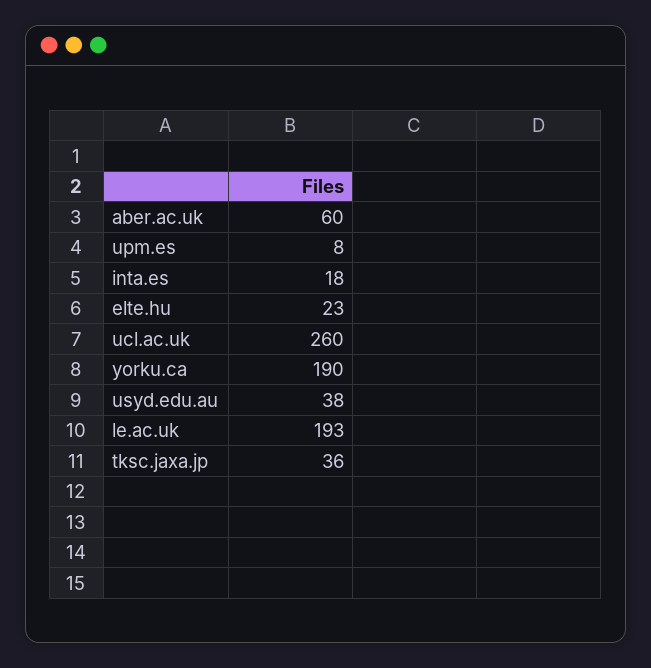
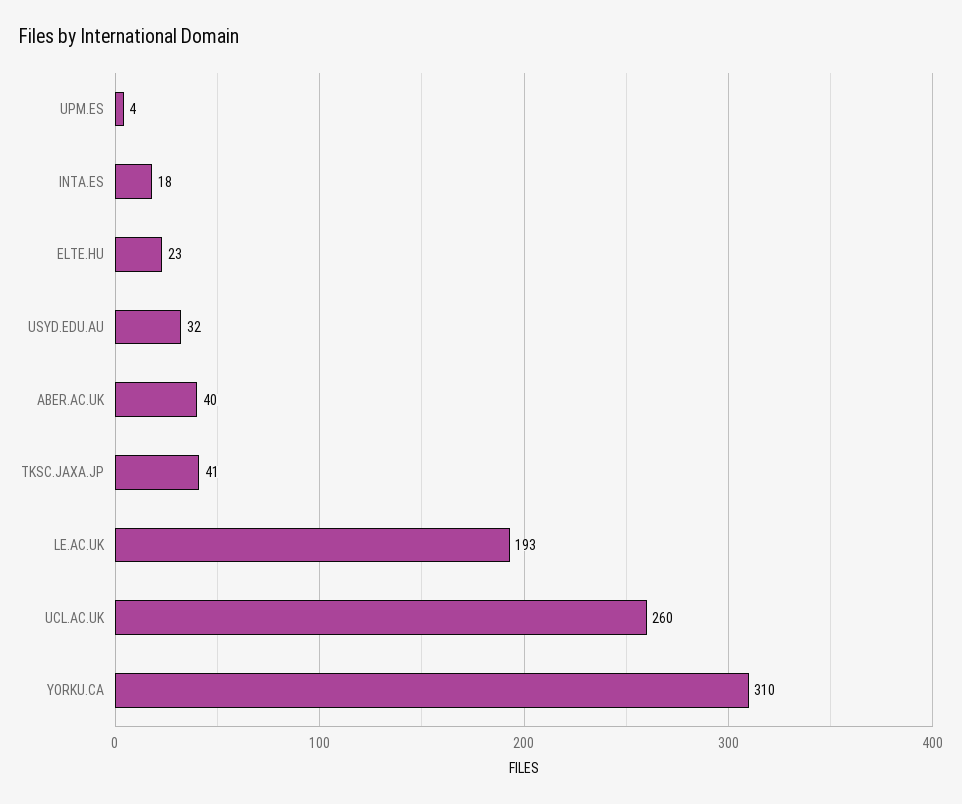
aber.ac.uk: 60 -> 40
upm.es: 8 -> 4
yorku.ca: 190 -> 310
usyd.edu.au: 38 -> 32
tksc.jaxa.jp: 36 -> 41

